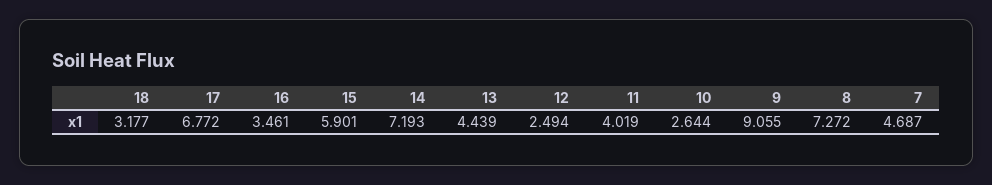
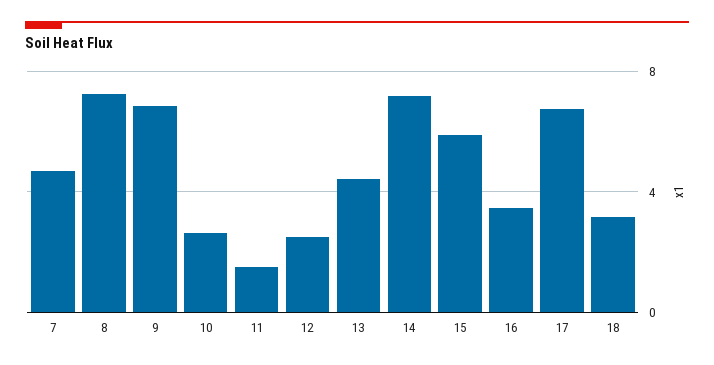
11: 4.019 -> 1.5
9: 9.055 -> 7

